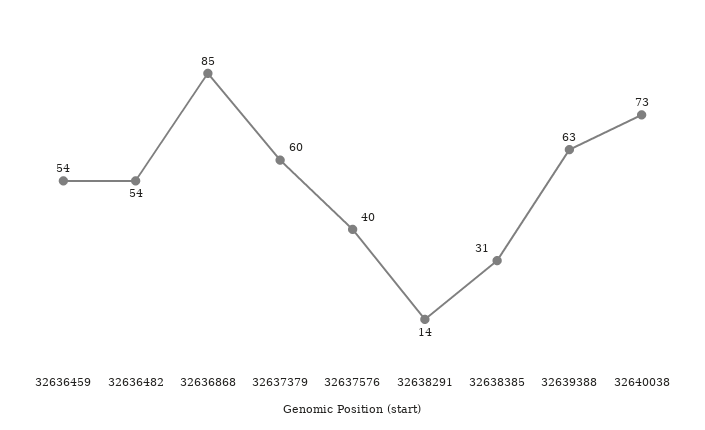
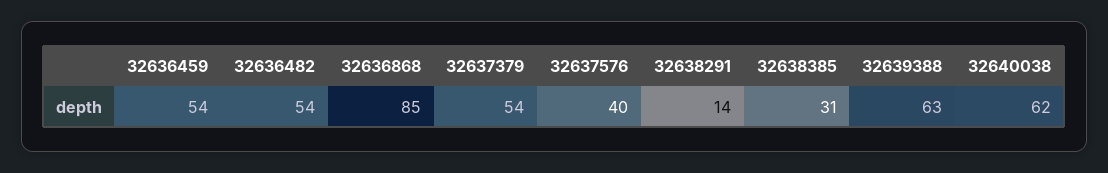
32637379: 60 -> 54
32640038: 73 -> 62

